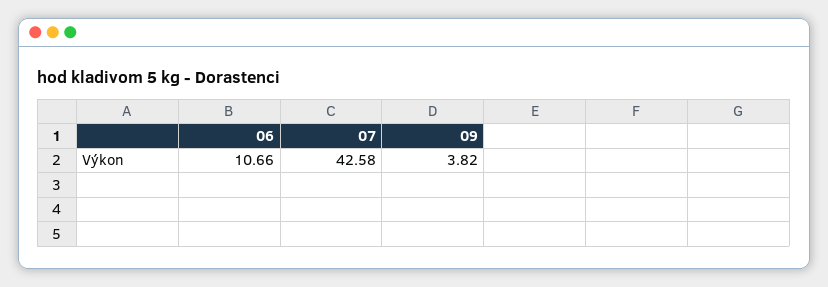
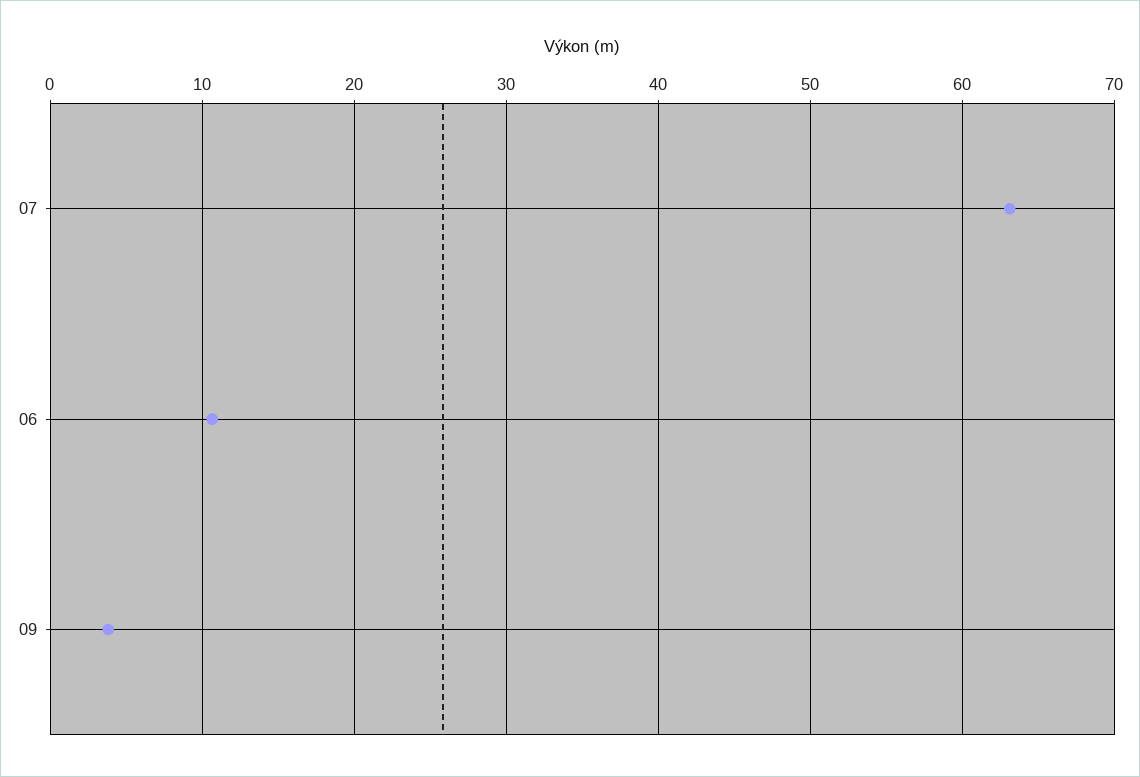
07: 42.58 -> 63

